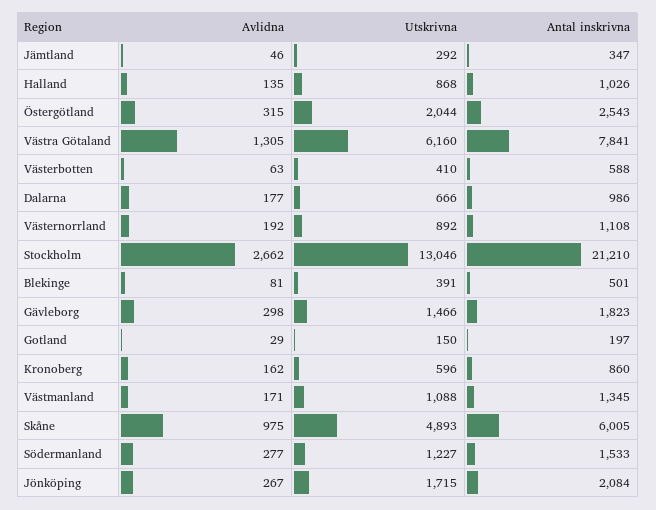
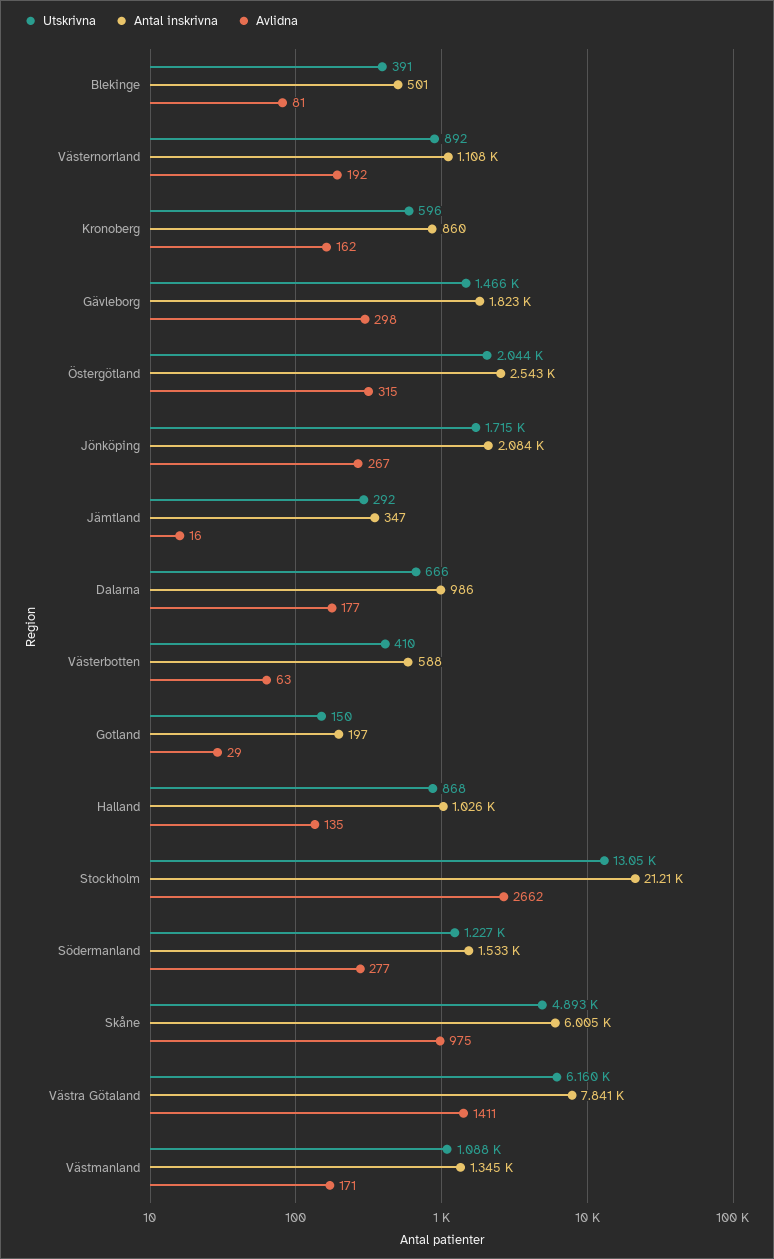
Avlidna, Jämtland: 46 -> 16
Avlidna, Västra Götaland: 1305 -> 1411

